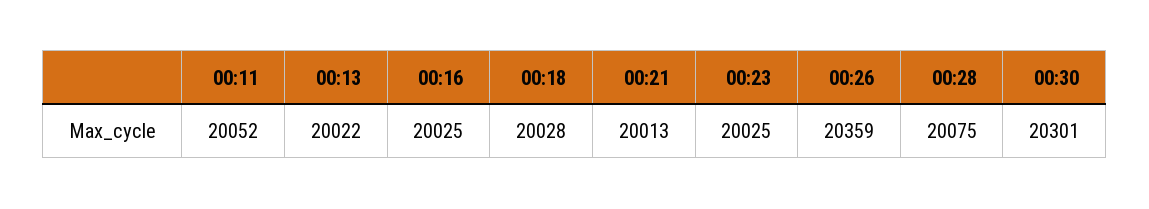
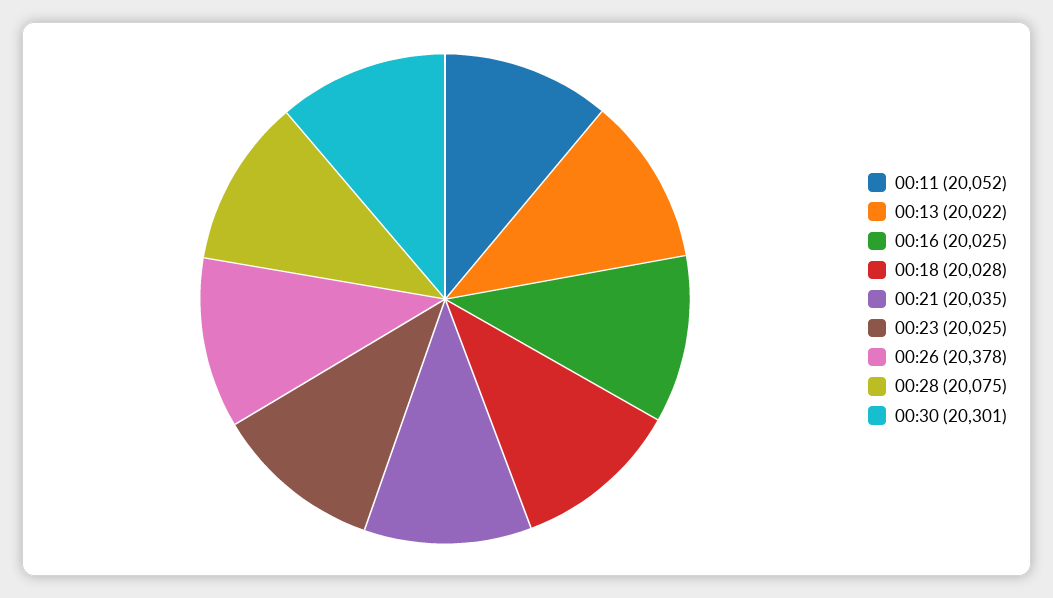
00:21: 20013 -> 20035
00:26: 20359 -> 20378

